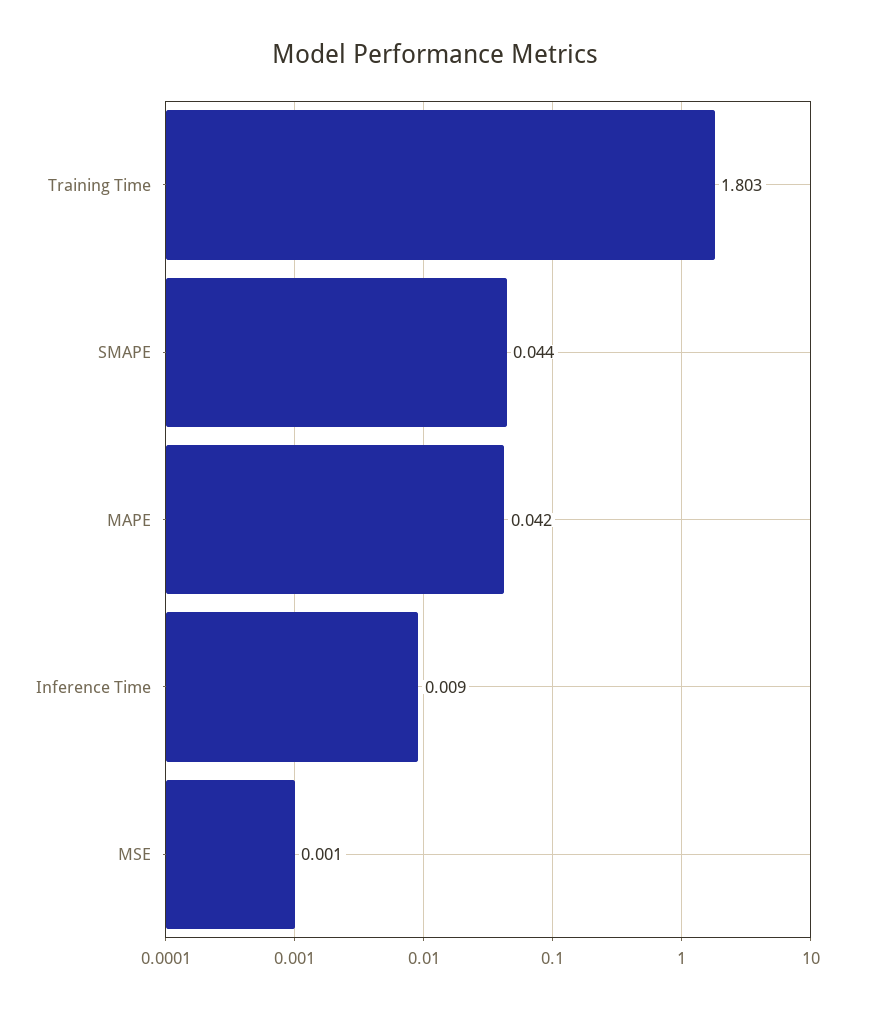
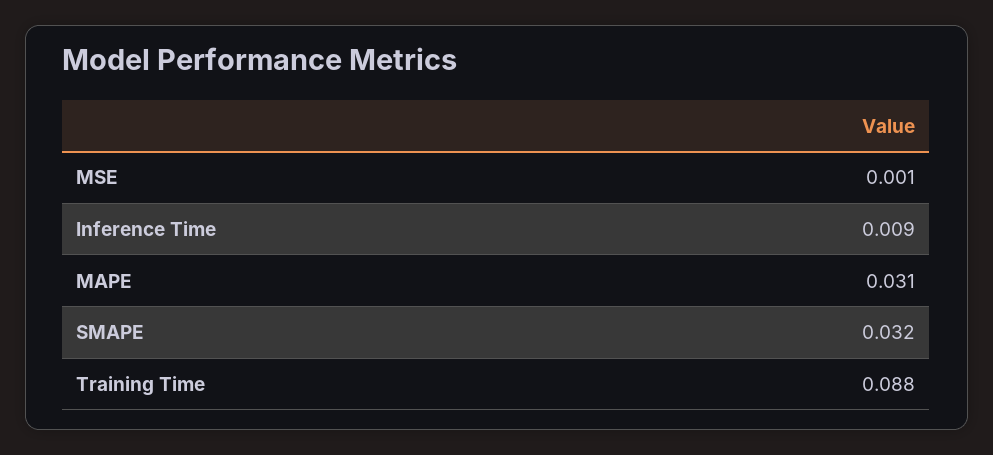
Training Time: 1.803 -> 0.088
SMAPE: 0.044 -> 0.032
MAPE: 0.042 -> 0.031

